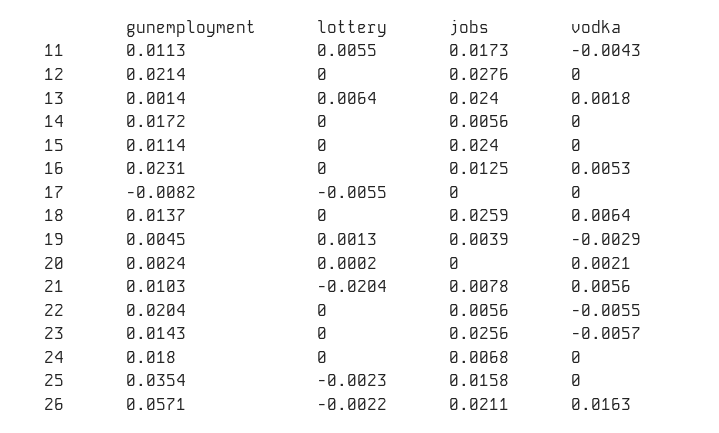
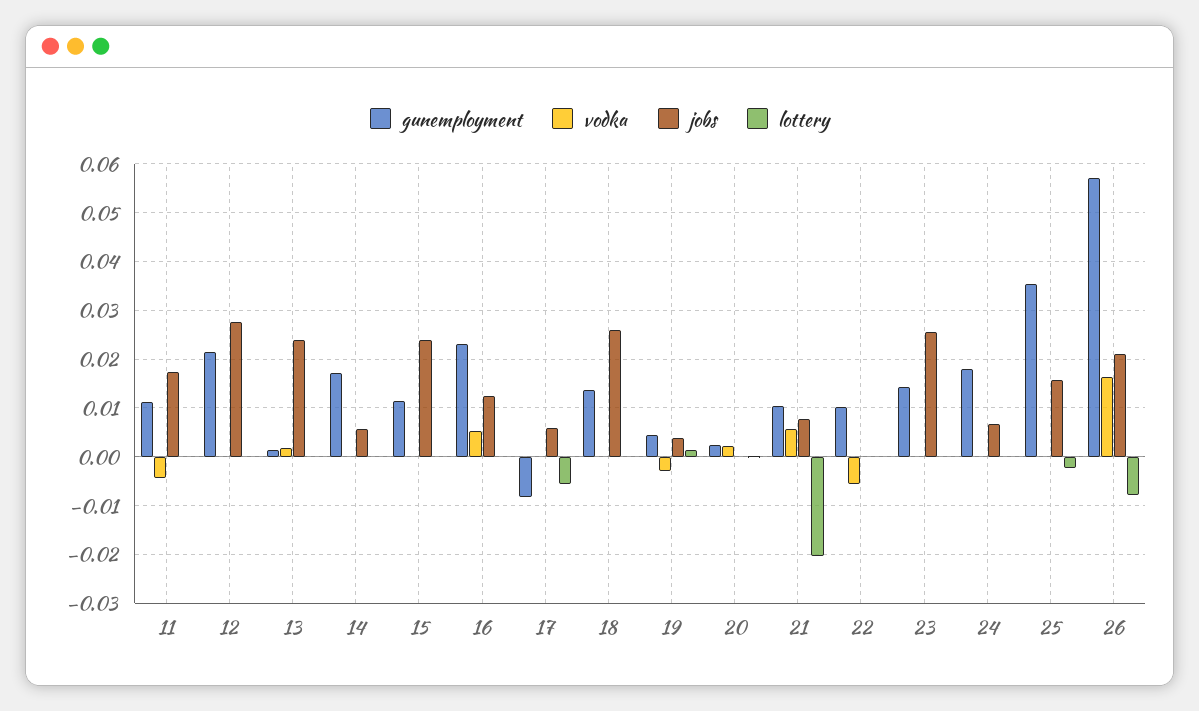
lottery, 11: 0.0055 -> 0
lottery, 13: 0.0064 -> 0
jobs, 17: 0 -> 0.006
vodka, 18: 0.0064 -> 0
gunemployment, 22: 0.0204 -> 0.01
jobs, 22: 0.0056 -> 0
vodka, 23: -0.0057 -> 0
lottery, 26: -0.0022 -> -0.008

